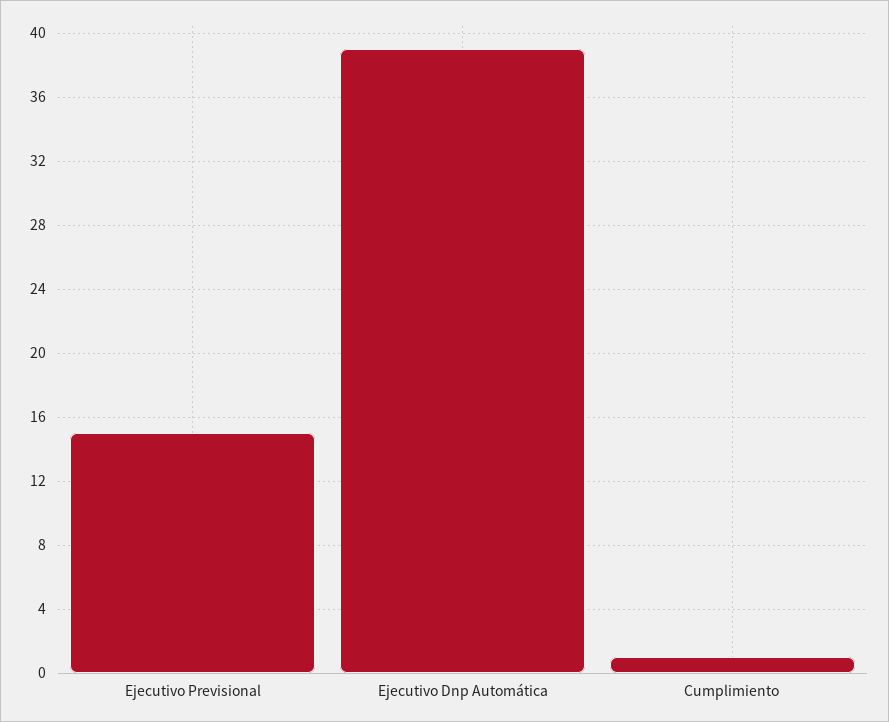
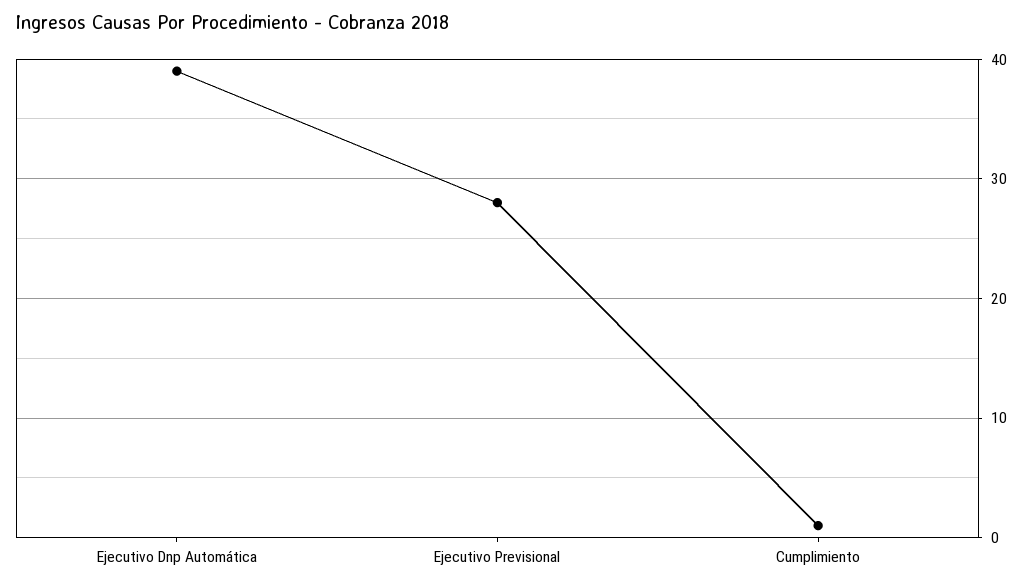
Ejecutivo Previsional: 15 -> 28

